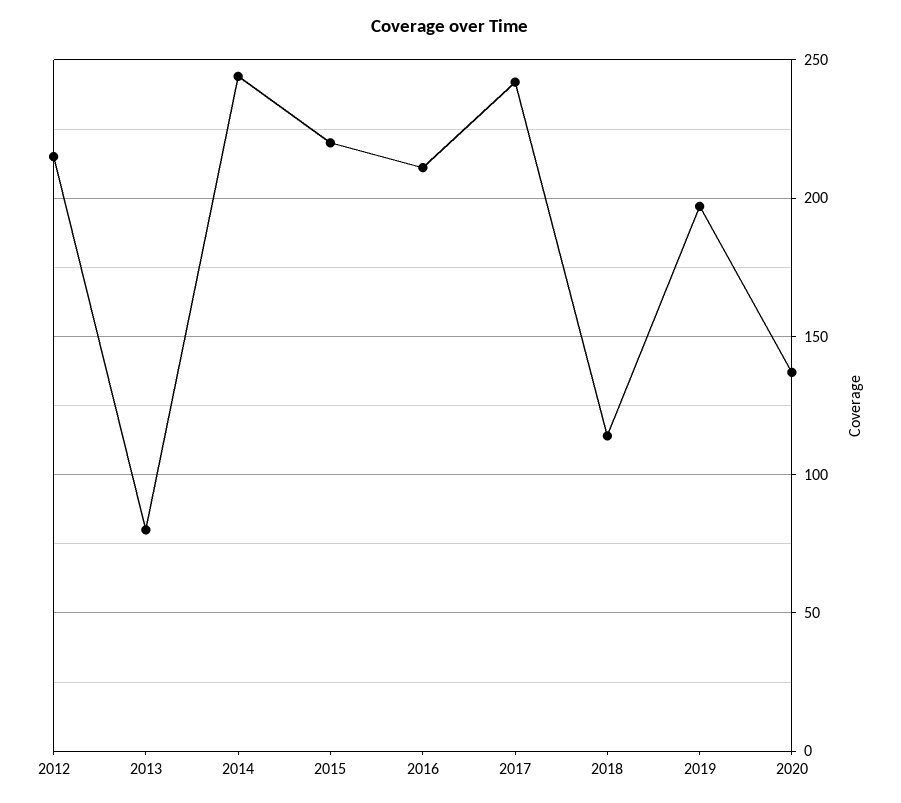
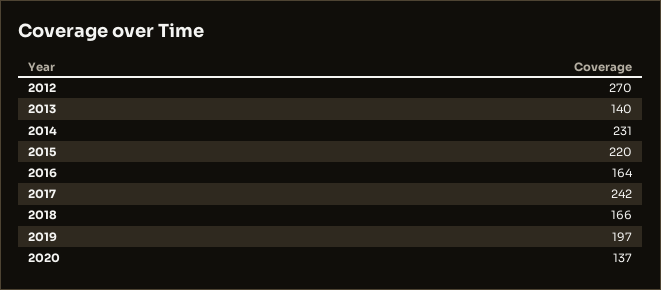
2012: 215 -> 270
2013: 80 -> 140
2014: 245 -> 231
2016: 210 -> 164
2018: 115 -> 166

